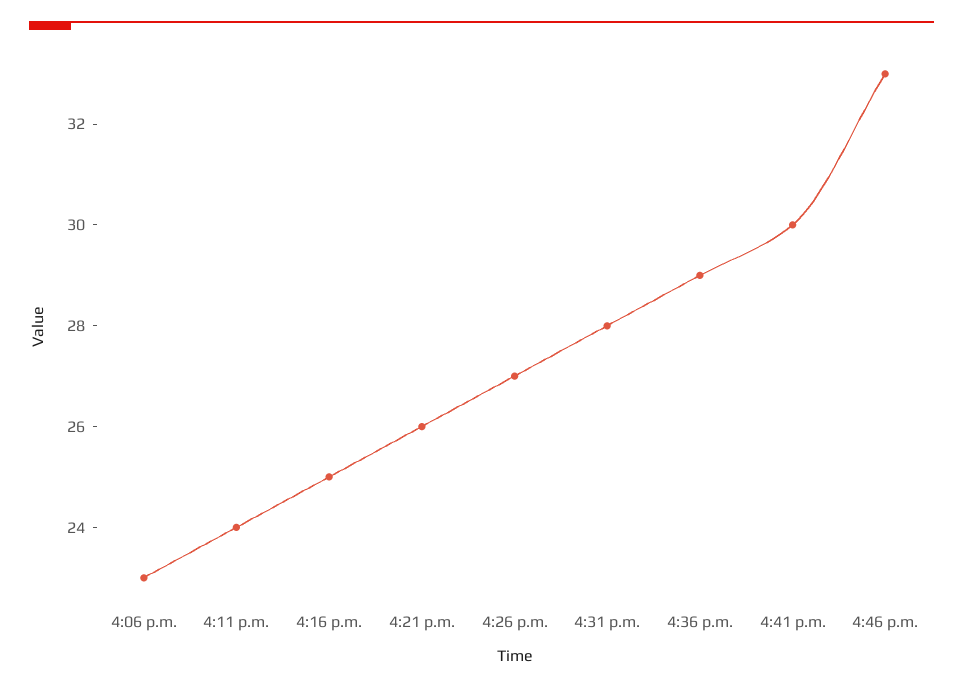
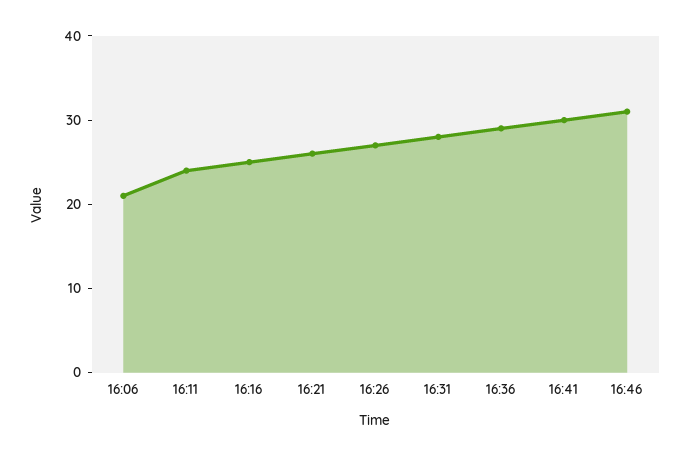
4:06 p.m.: 23 -> 21
4:46 p.m.: 33 -> 31

